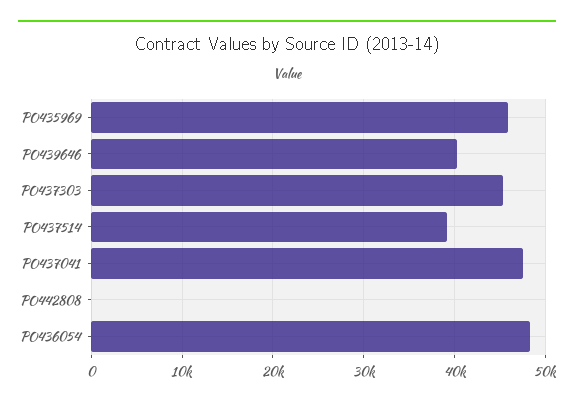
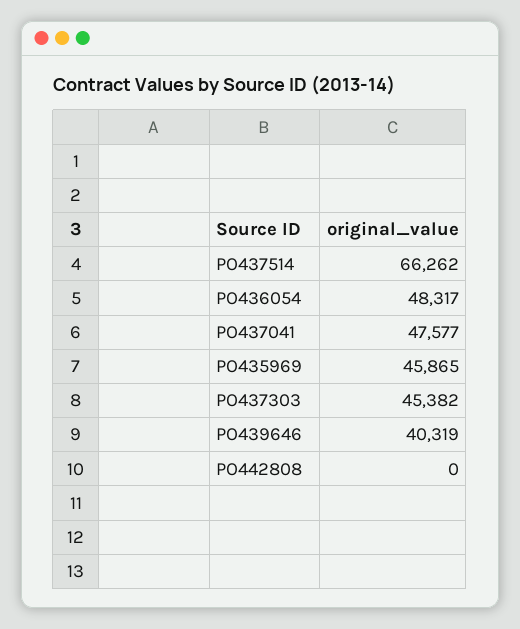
PO437514: 39000 -> 66262

